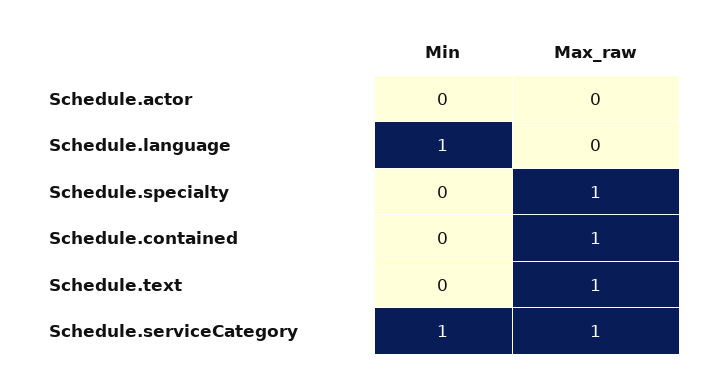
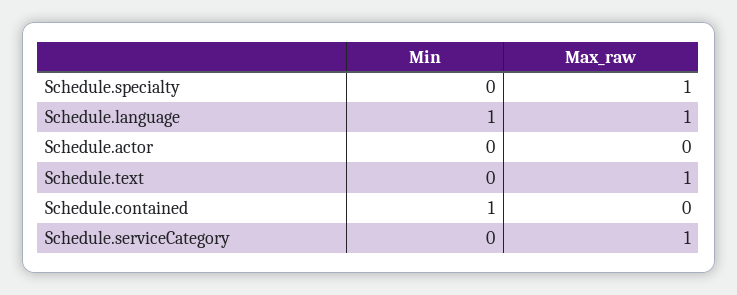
Max_raw, Schedule.language: 0 -> 1
Min, Schedule.contained: 0 -> 1
Max_raw, Schedule.contained: 1 -> 0
Min, Schedule.serviceCategory: 1 -> 0

